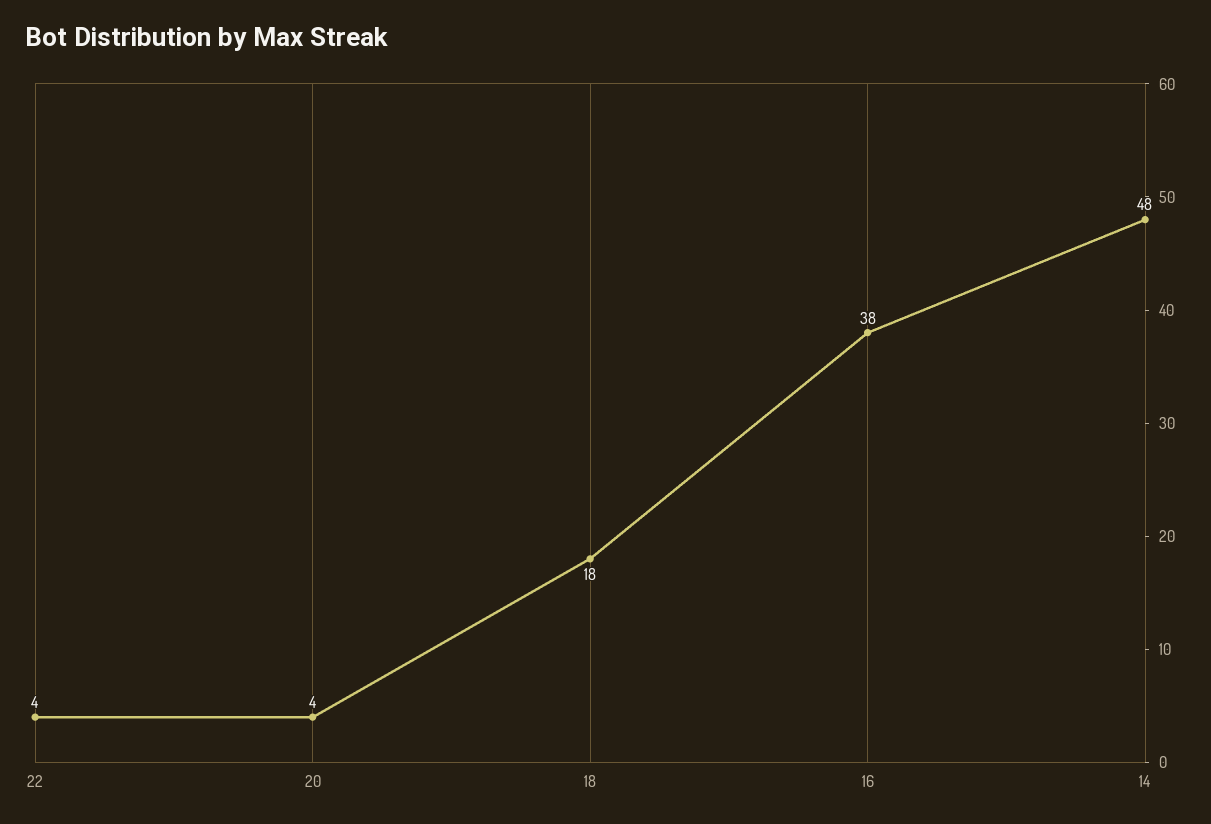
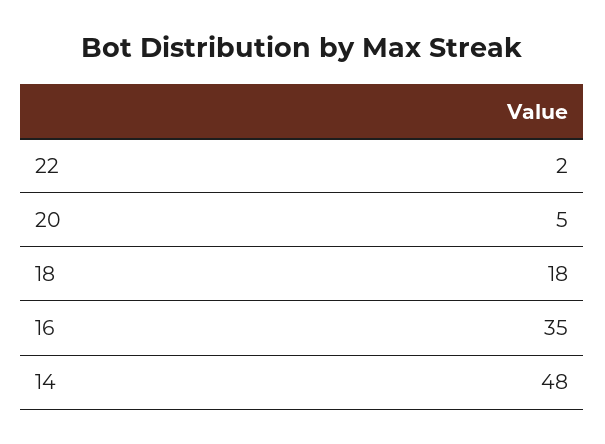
22: 4 -> 2
20: 4 -> 5
16: 38 -> 35

